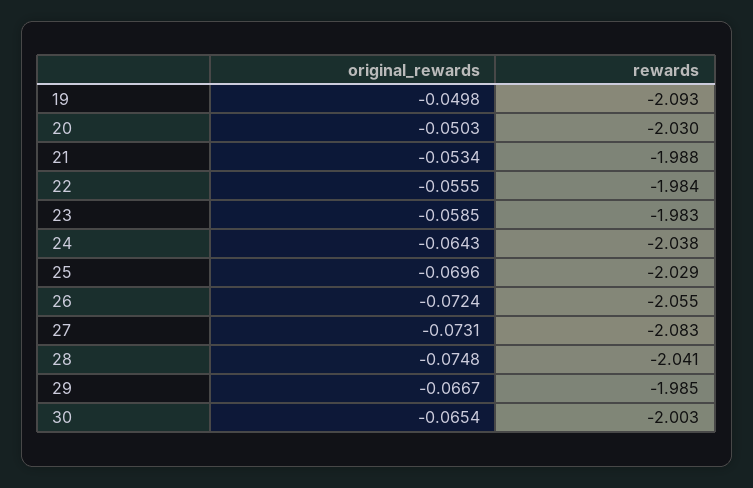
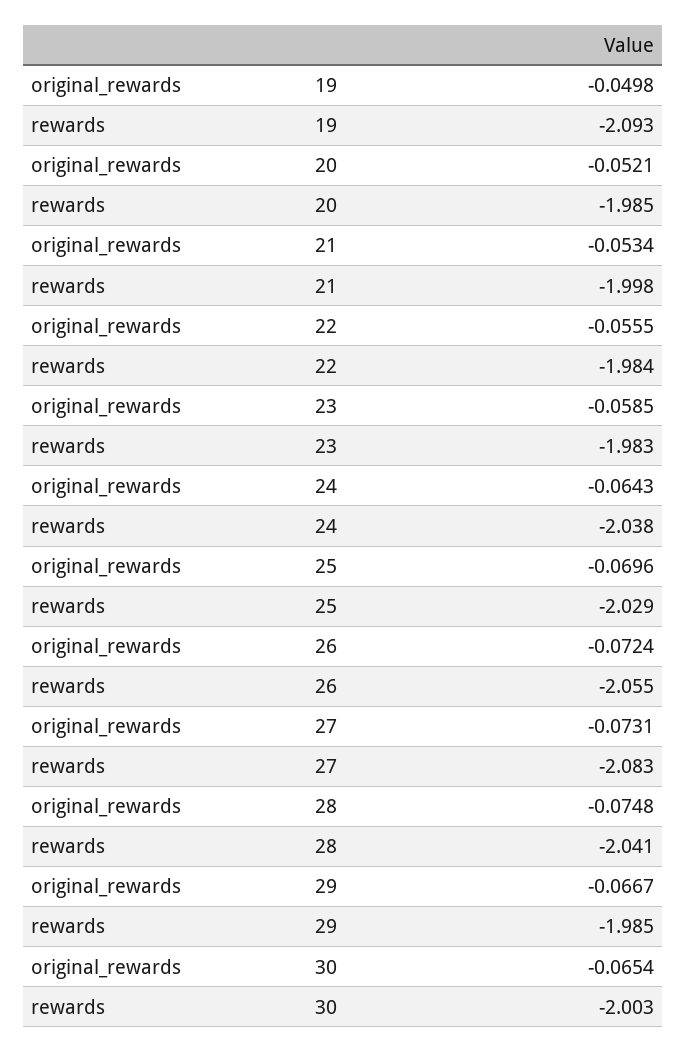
original_rewards, 20: -0.0503 -> -0.0521
rewards, 20: -2.03 -> -1.985
rewards, 21: -1.988 -> -1.998

